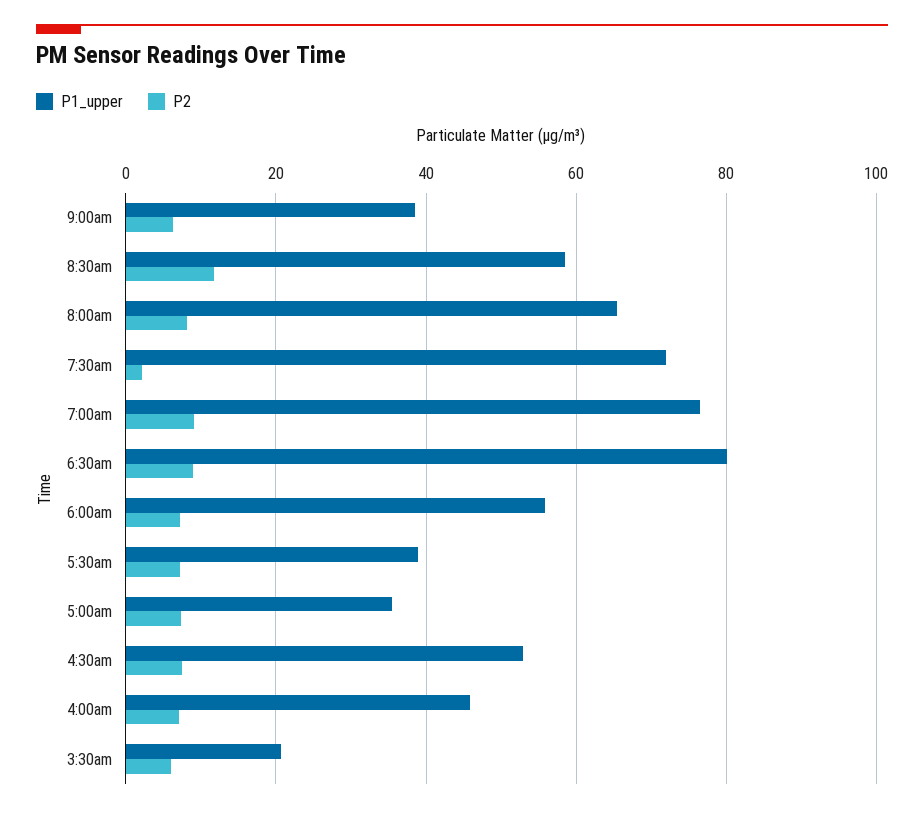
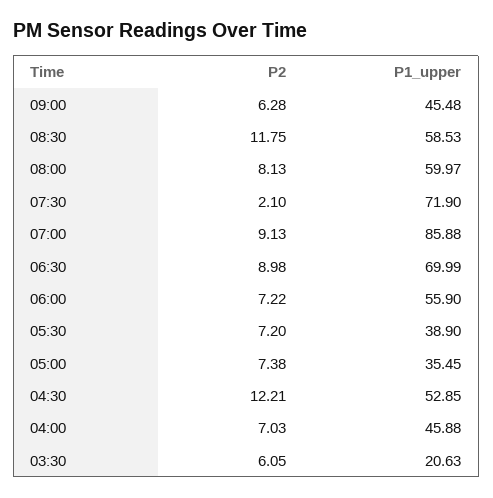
P1_upper, 9:00am: 38 -> 45.48
P1_upper, 8:00am: 66 -> 59.97
P1_upper, 7:00am: 76 -> 85.88
P1_upper, 6:30am: 80 -> 69.99
P2, 4:30am: 8 -> 12.21

